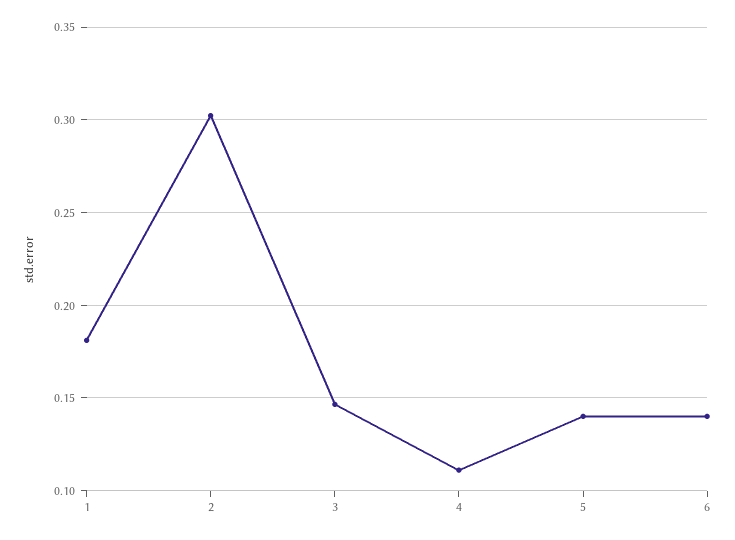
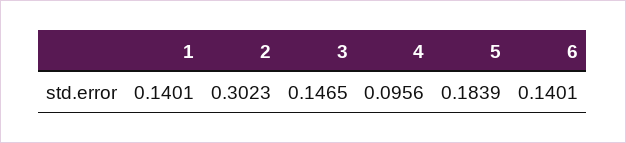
1: 0.18 -> 0.1401
4: 0.11 -> 0.0956
5: 0.14 -> 0.1839

